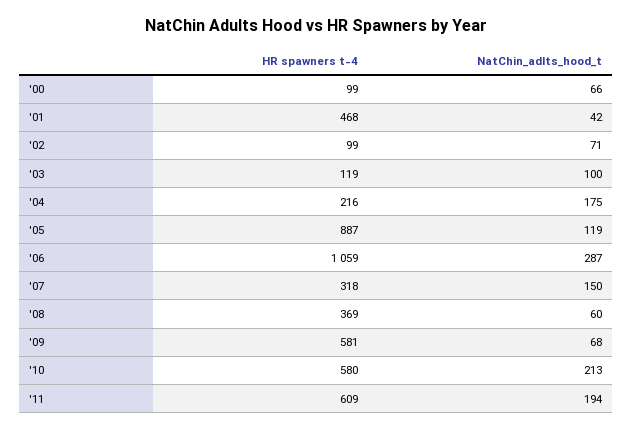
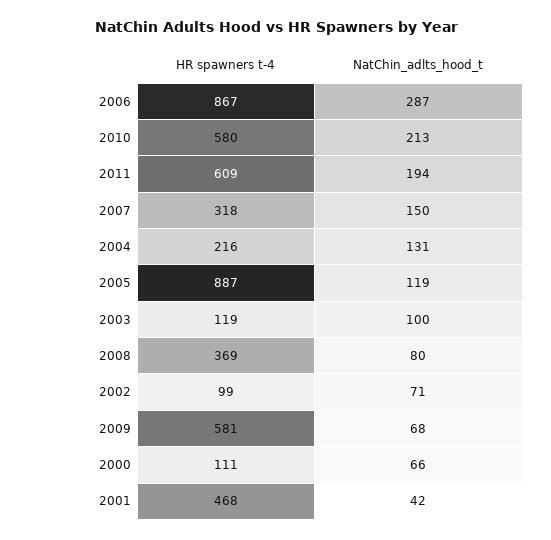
HR spawners t-4, '00: 99 -> 111
NatChin_adlts_hood_t, '04: 175 -> 131
HR spawners t-4, '06: 1059 -> 867
NatChin_adlts_hood_t, '08: 60 -> 80

